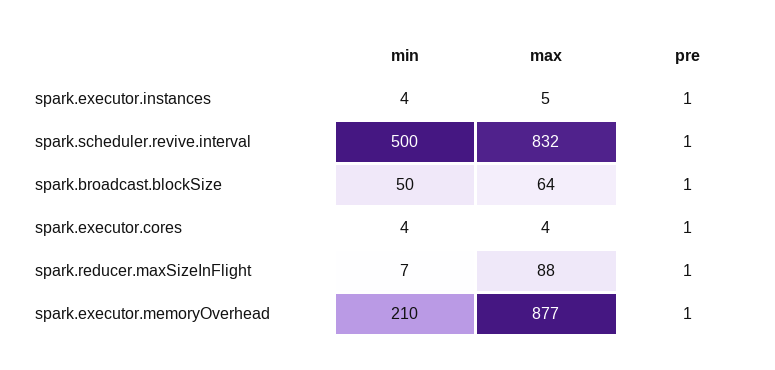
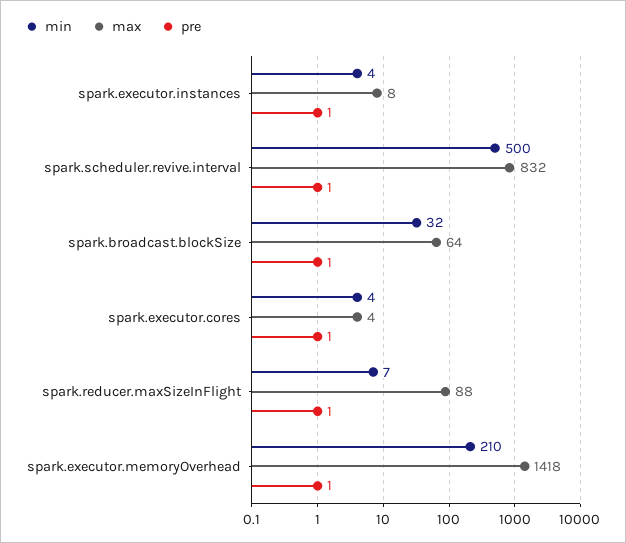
max, spark.executor.instances: 5 -> 8
min, spark.broadcast.blockSize: 50 -> 32
max, spark.executor.memoryOverhead: 877 -> 1418

